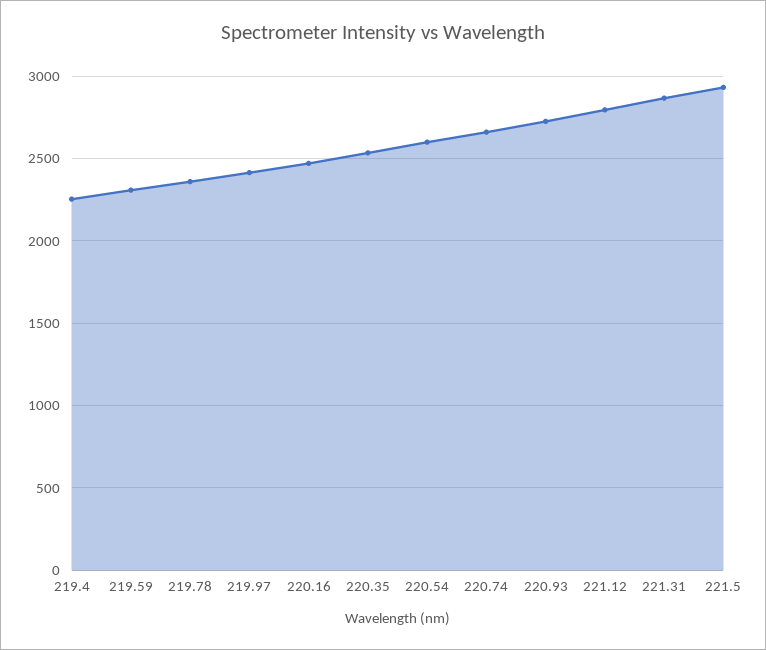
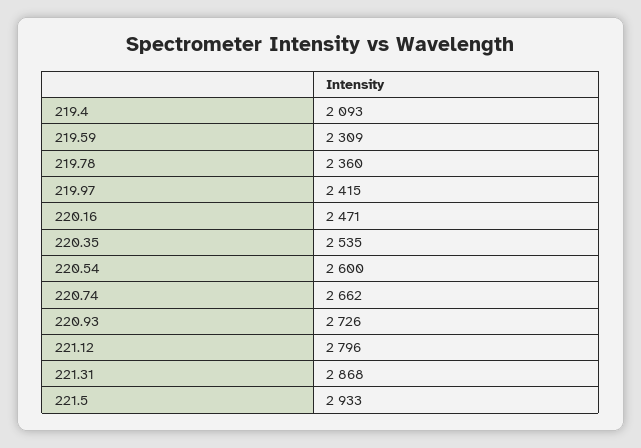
219.4: 2250 -> 2093

